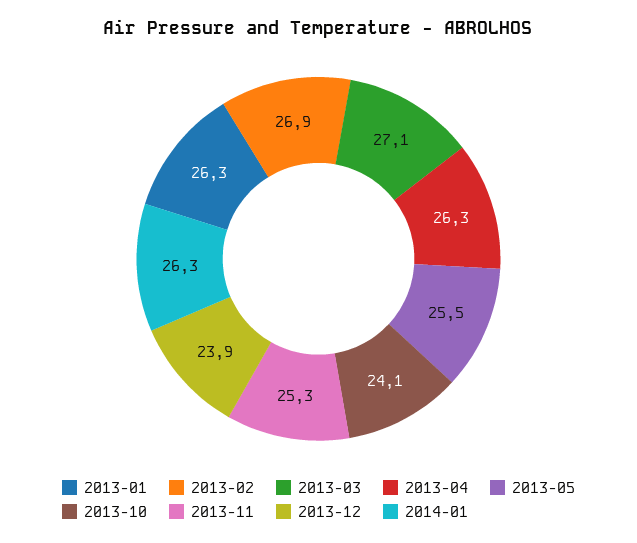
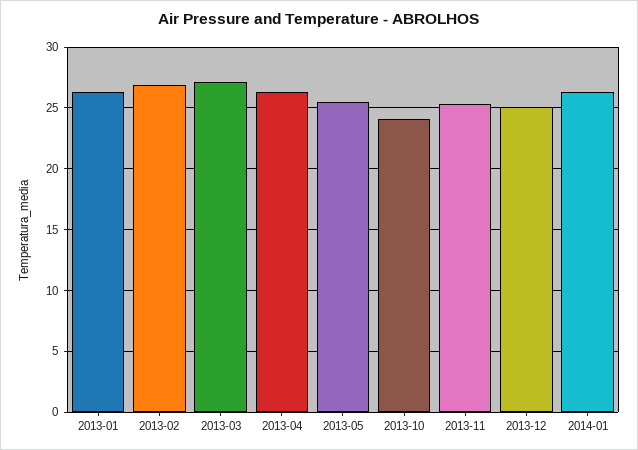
2013-12: 23.9 -> 25

